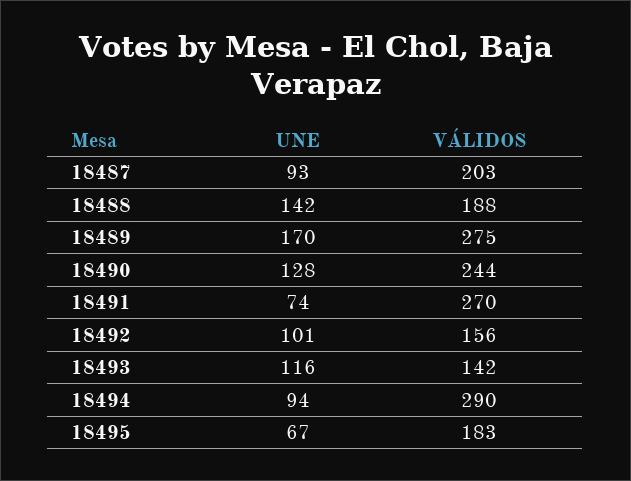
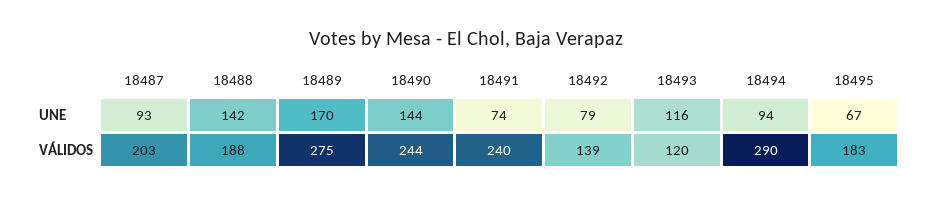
UNE, 18490: 128 -> 144
VÁLIDOS, 18491: 270 -> 240
UNE, 18492: 101 -> 79
VÁLIDOS, 18492: 156 -> 139
VÁLIDOS, 18493: 142 -> 120

